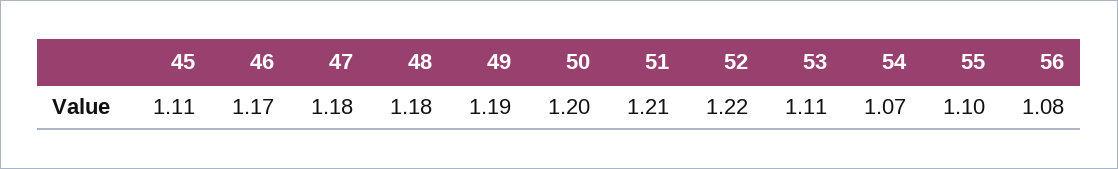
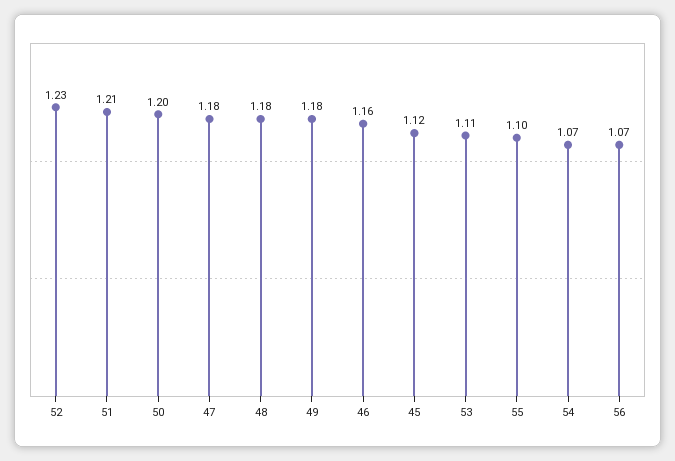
45: 1.11 -> 1.12
46: 1.17 -> 1.16
49: 1.19 -> 1.18
52: 1.22 -> 1.23
56: 1.08 -> 1.07

